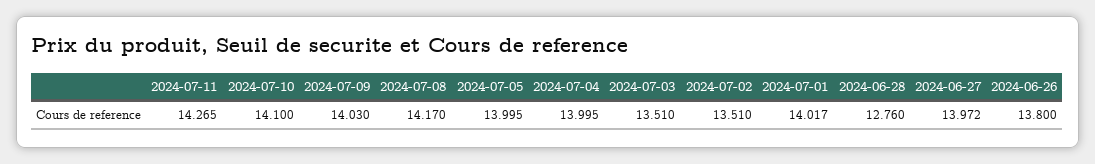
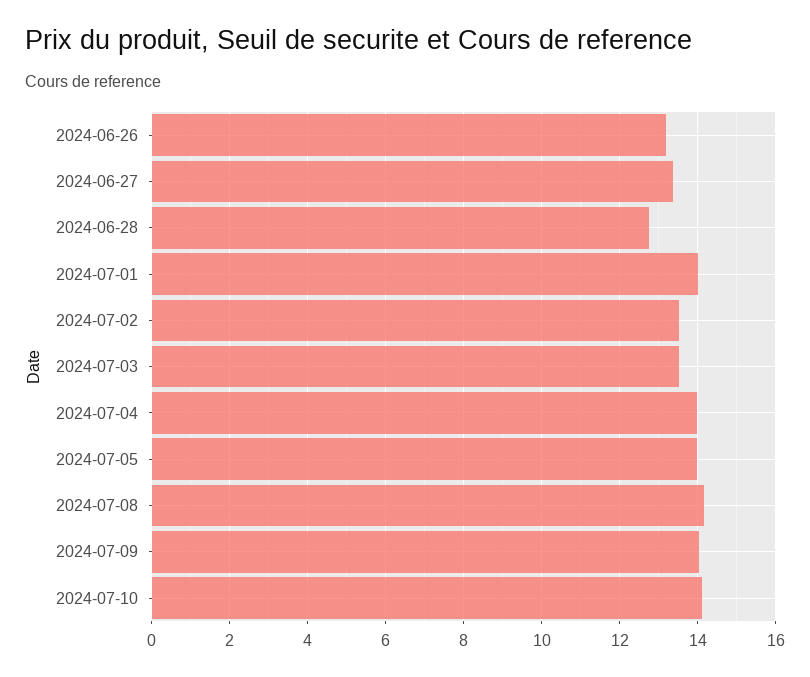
2024-07-11: 14.265 -> none
2024-06-27: 13.972 -> 13.4
2024-06-26: 13.8 -> 13.2

